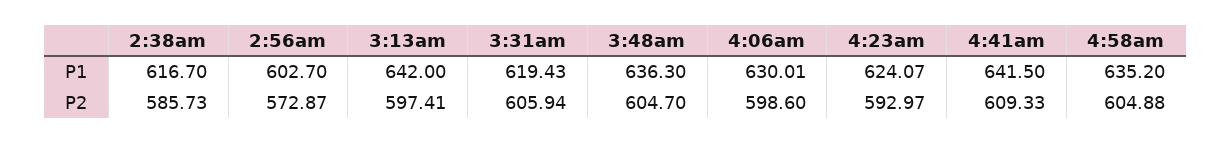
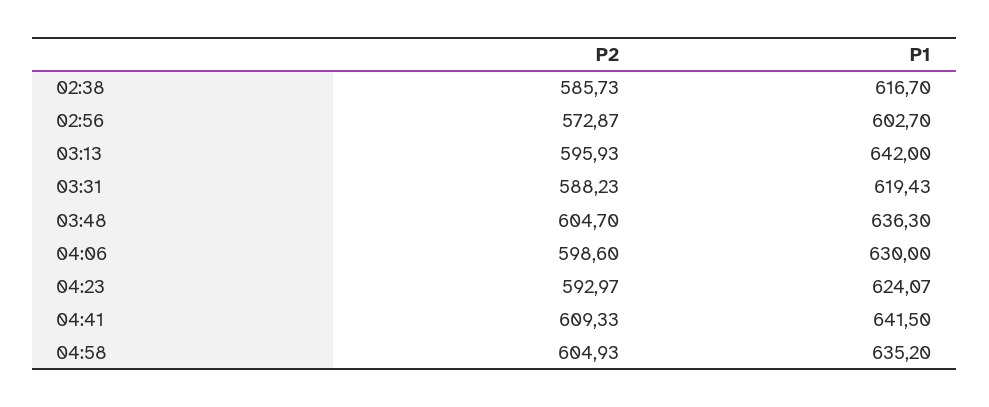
4:06am, P1: 630.01 -> 630
3:13am, P2: 597.41 -> 595.93
3:31am, P2: 605.94 -> 588.23
4:58am, P2: 604.88 -> 604.93

